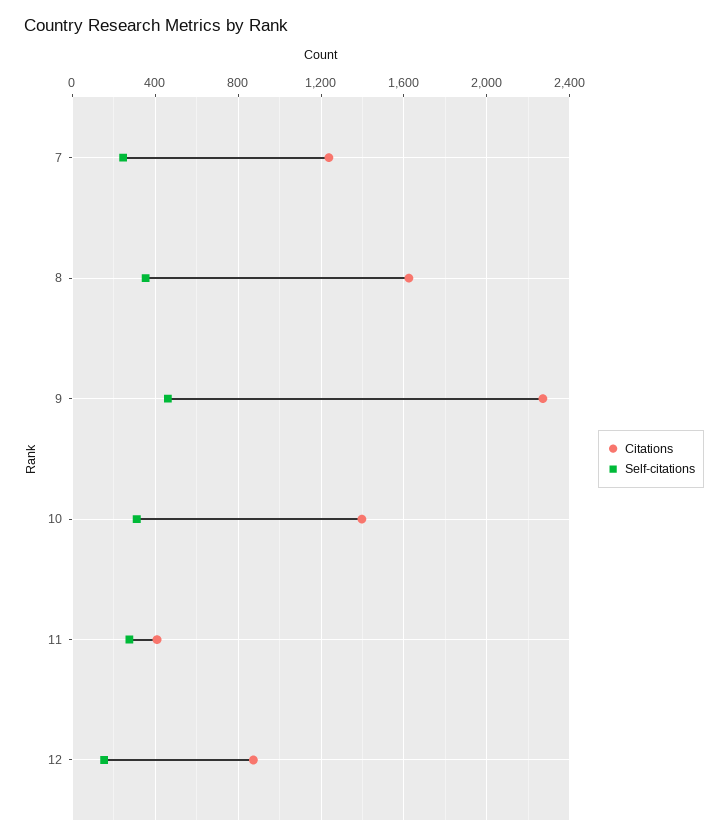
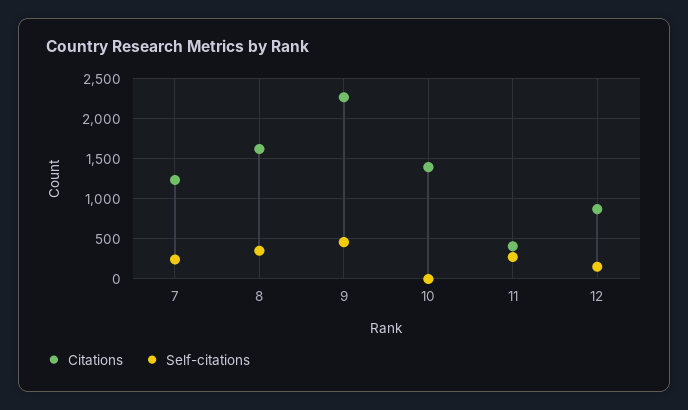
Self-citations, 10: 300 -> 0

